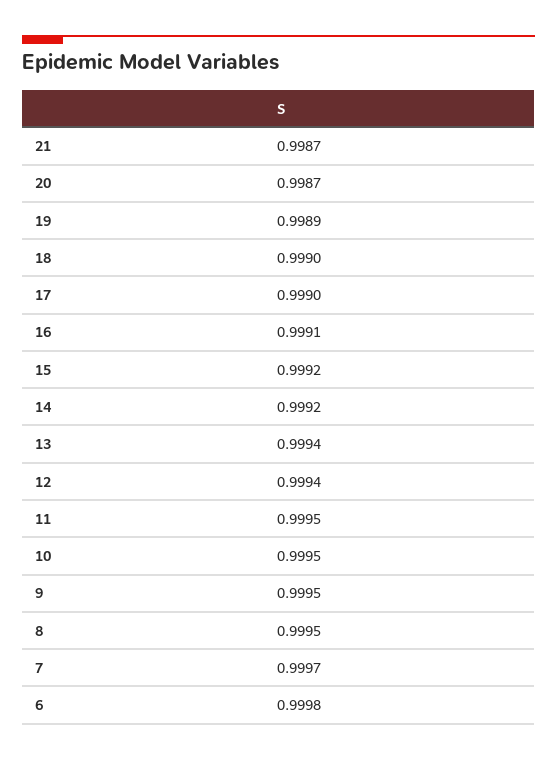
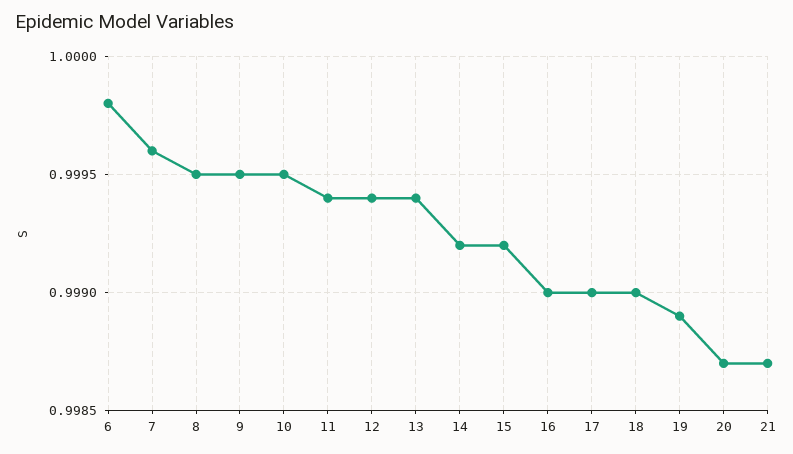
16: 0.9991 -> 0.999
11: 0.9995 -> 0.9994
7: 0.9997 -> 0.9996

